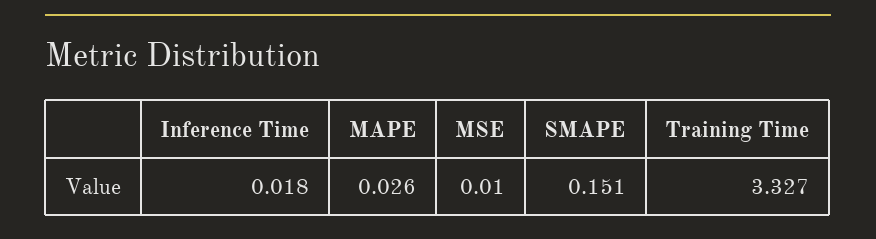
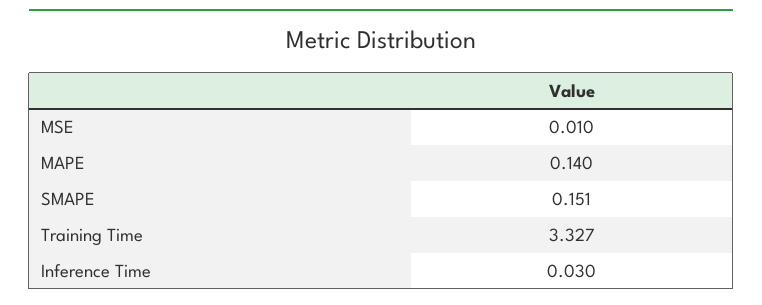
Inference Time: 0.018 -> 0.03
MAPE: 0.026 -> 0.14

